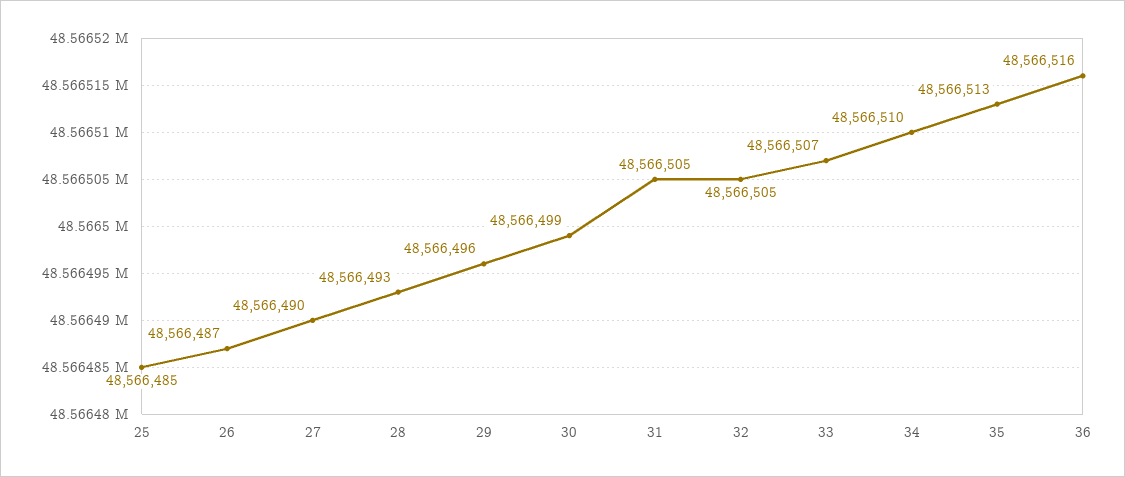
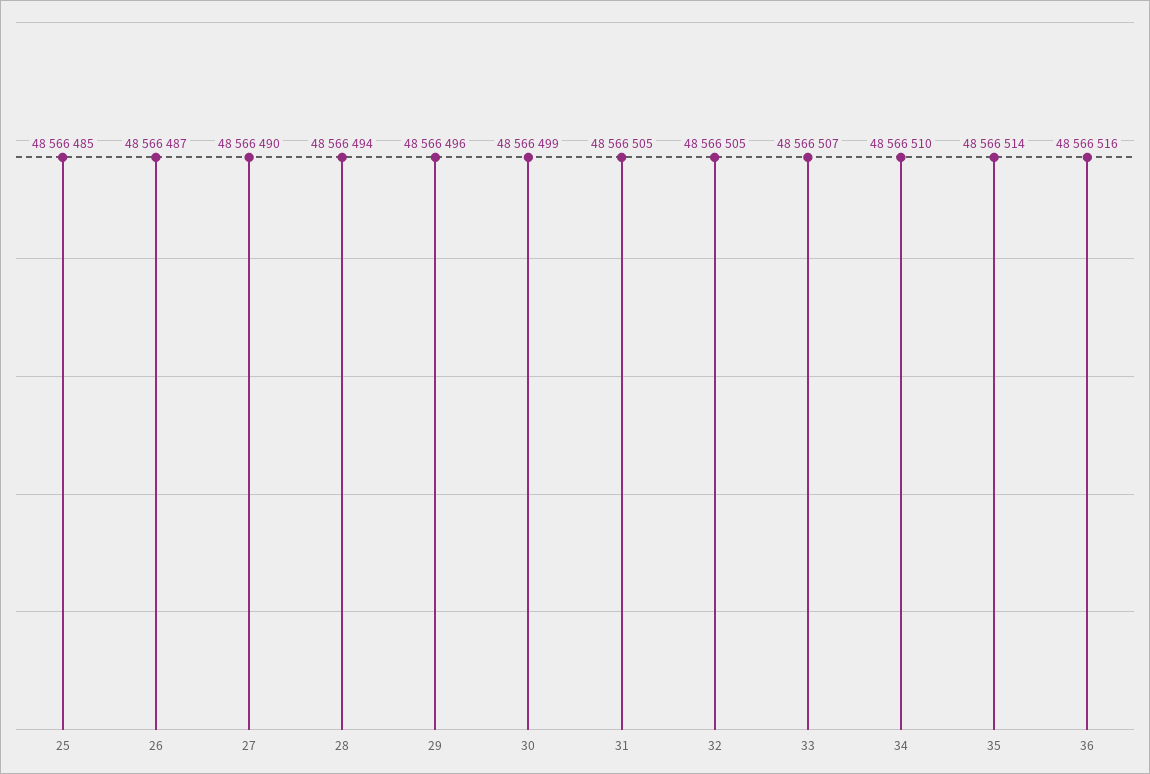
28: 48566493 -> 48566494
35: 48566513 -> 48566514

